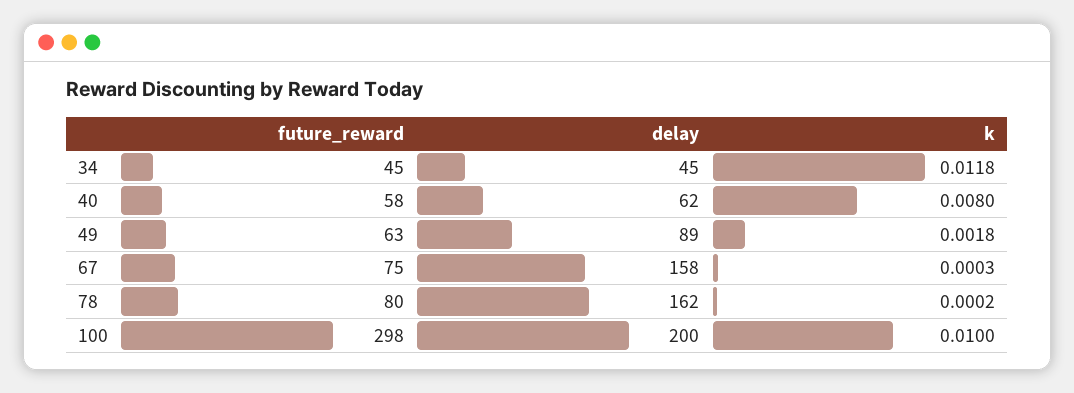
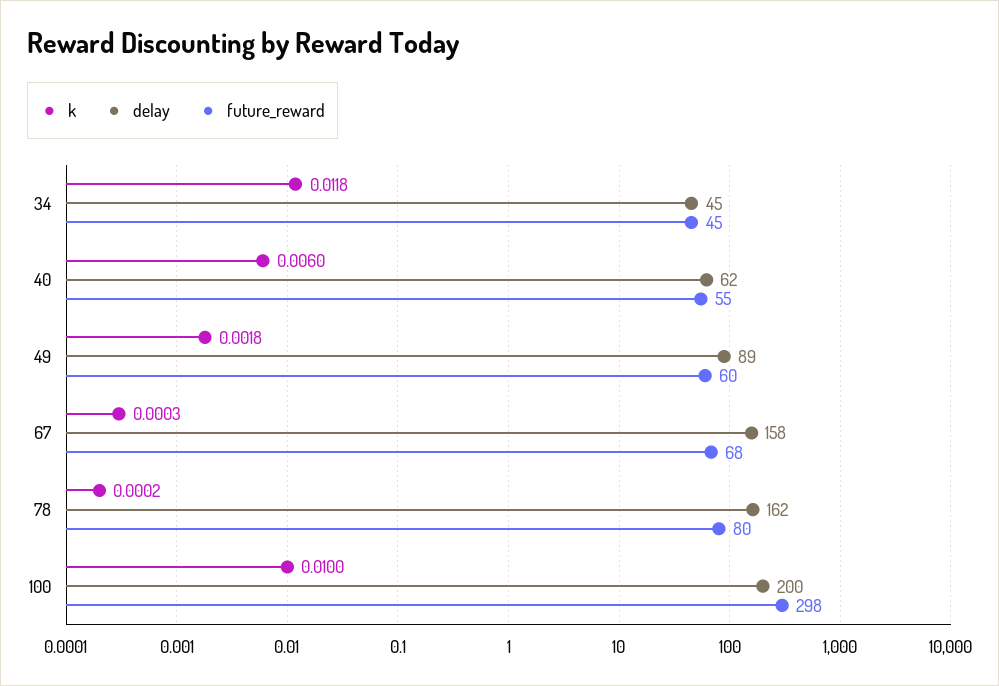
future_reward, 40: 58 -> 55
k, 40: 0.008 -> 0.006
future_reward, 49: 63 -> 60
future_reward, 67: 75 -> 68

